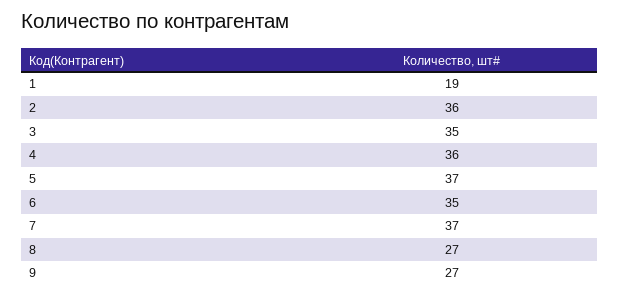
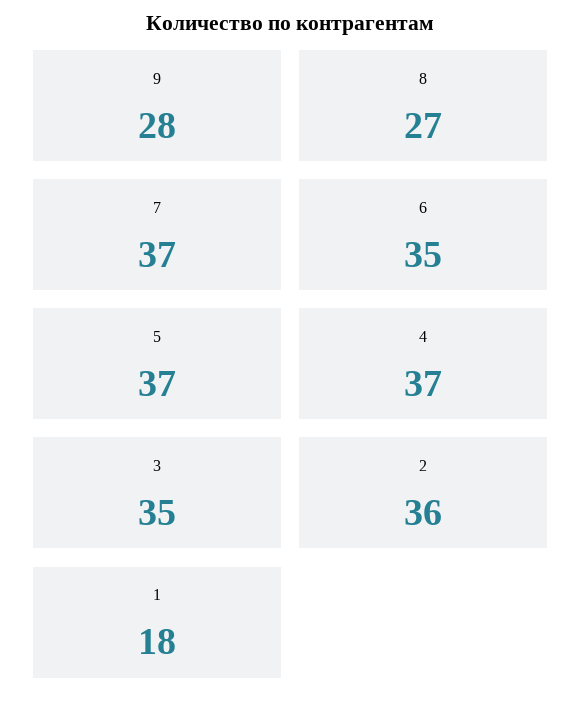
1: 19 -> 18
4: 36 -> 37
9: 27 -> 28

